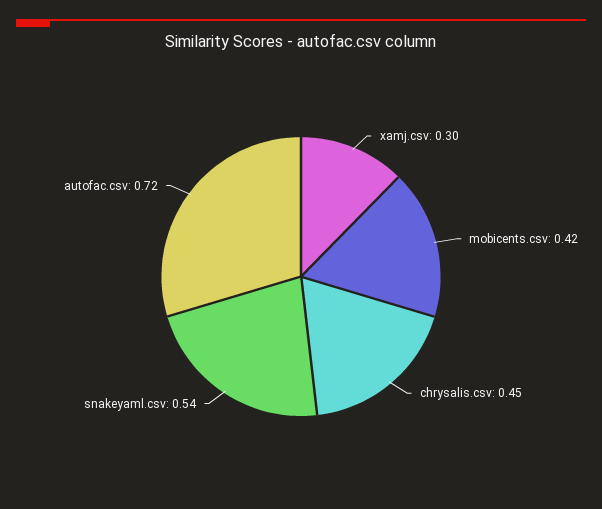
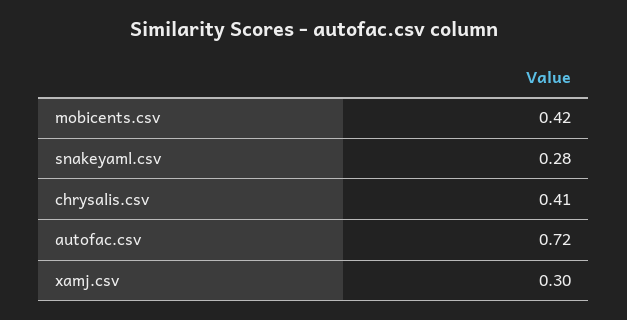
chrysalis.csv: 0.45 -> 0.41
snakeyaml.csv: 0.54 -> 0.28

